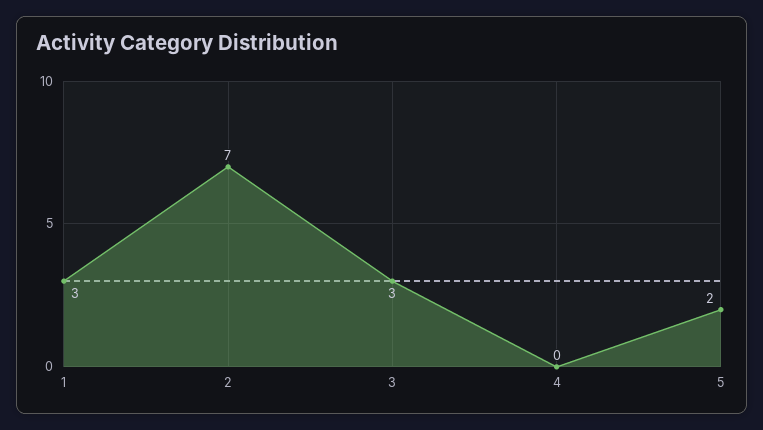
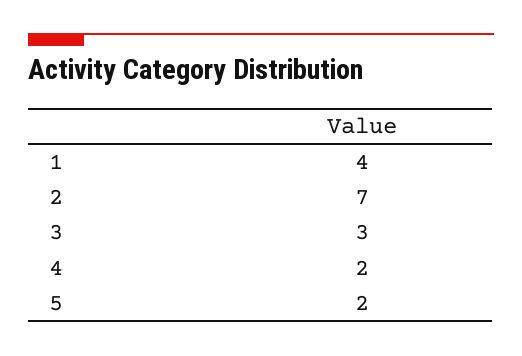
1: 3 -> 4
4: 0 -> 2

